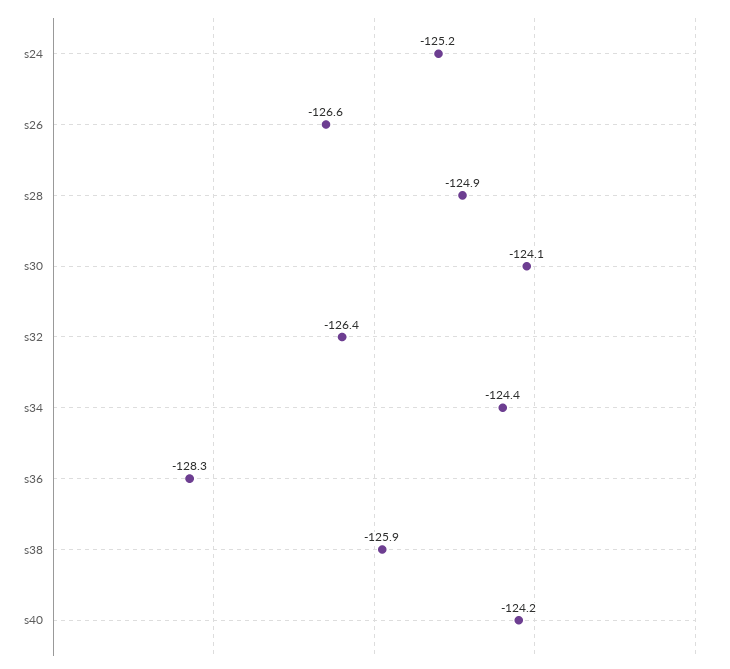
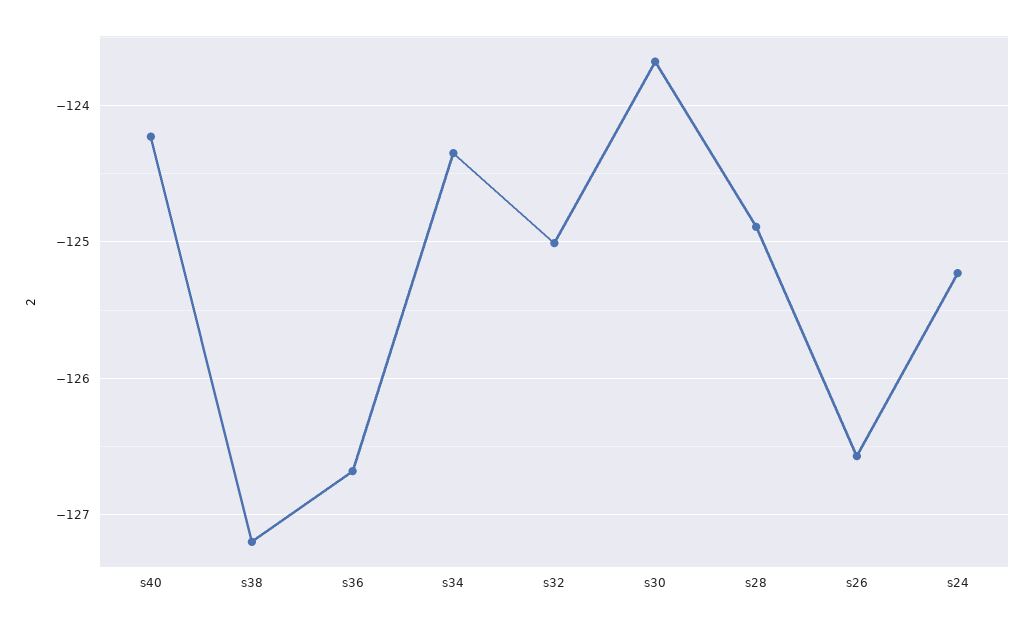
s30: -124.1 -> -123.7
s32: -126.4 -> -125
s36: -128.3 -> -126.7
s38: -125.9 -> -127.2

